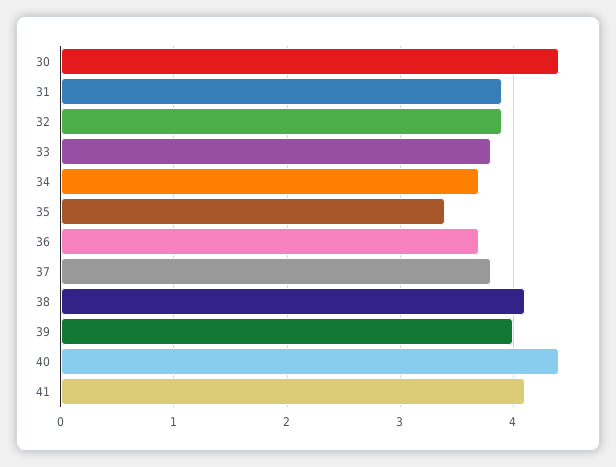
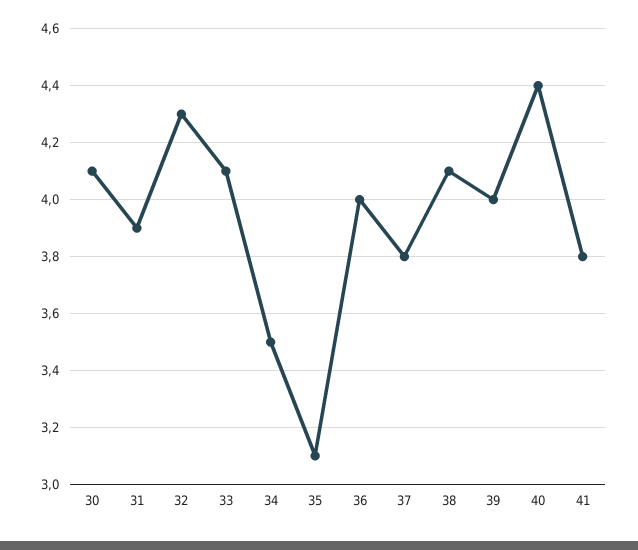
30: 4.4 -> 4.1
32: 3.9 -> 4.3
33: 3.8 -> 4.1
34: 3.7 -> 3.5
35: 3.4 -> 3.1
36: 3.7 -> 4
41: 4.1 -> 3.8

